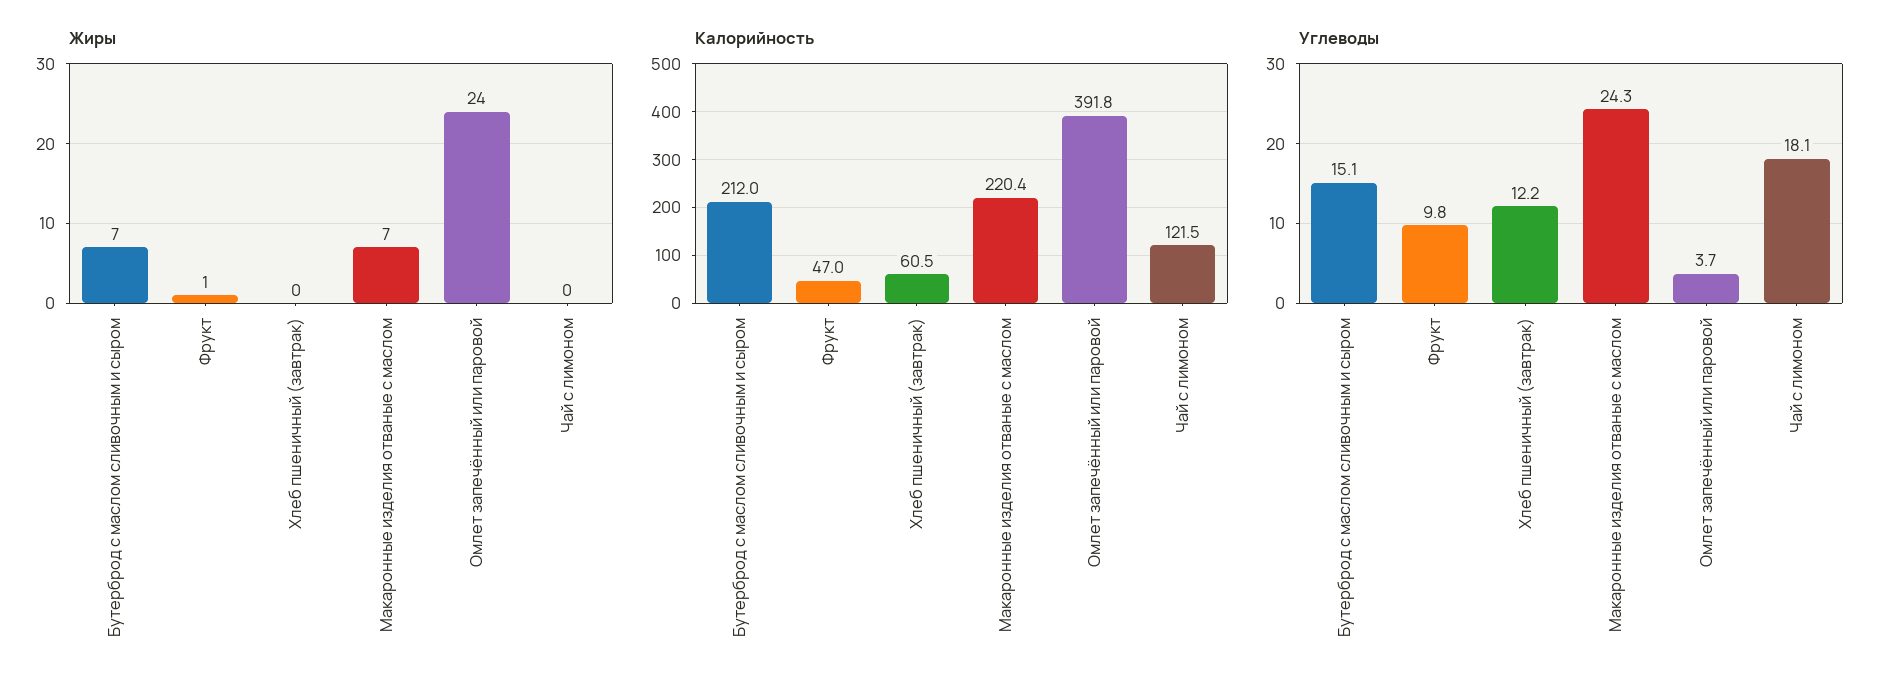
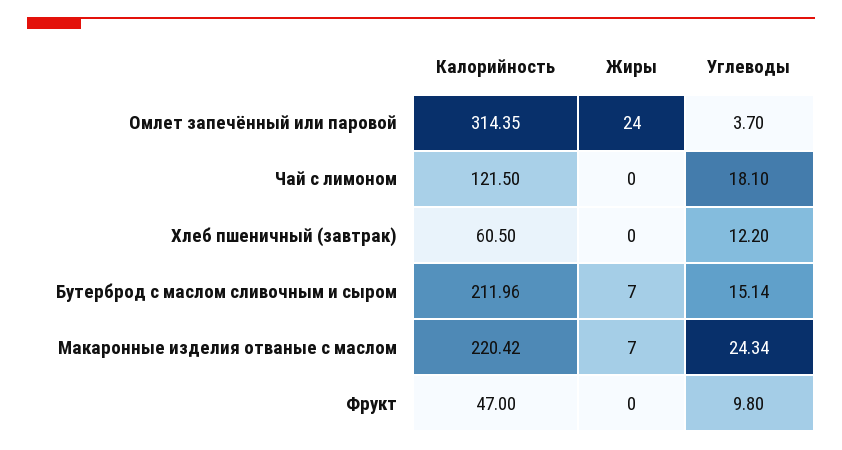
Жиры, Фрукт: 1 -> 0
Калорийность, Омлет запечённый или паровой: 391.8 -> 314.35

